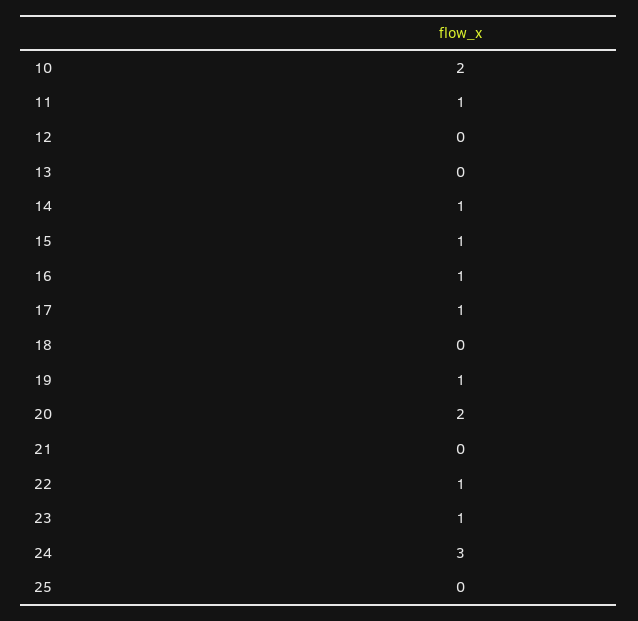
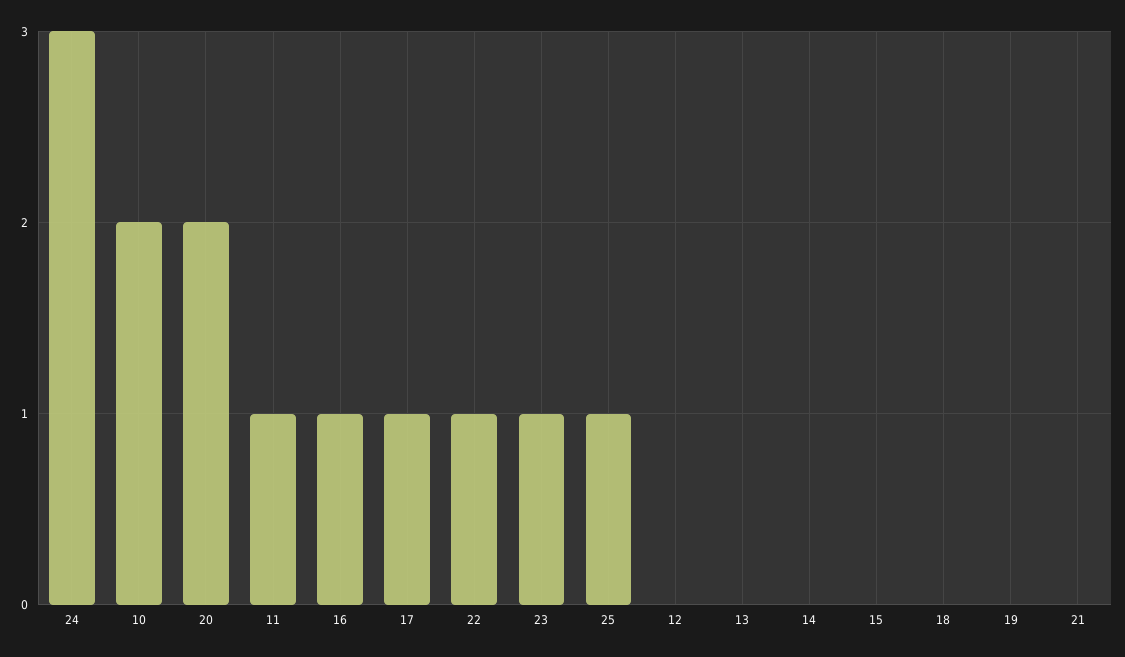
14: 1 -> 0
15: 1 -> 0
19: 1 -> 0
25: 0 -> 1

